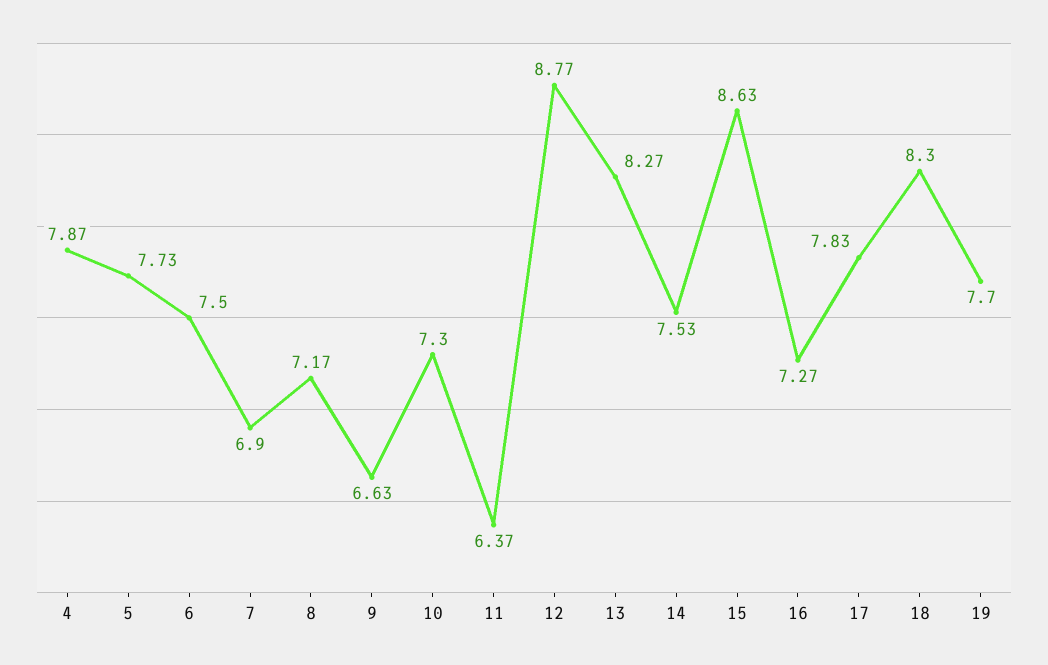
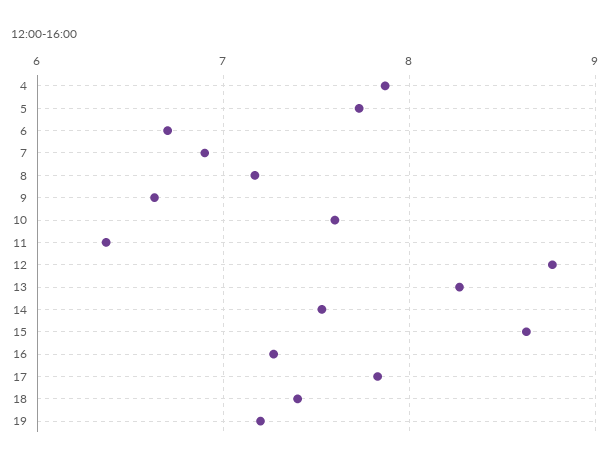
6: 7.5 -> 6.7
10: 7.3 -> 7.6
18: 8.3 -> 7.4
19: 7.7 -> 7.2

